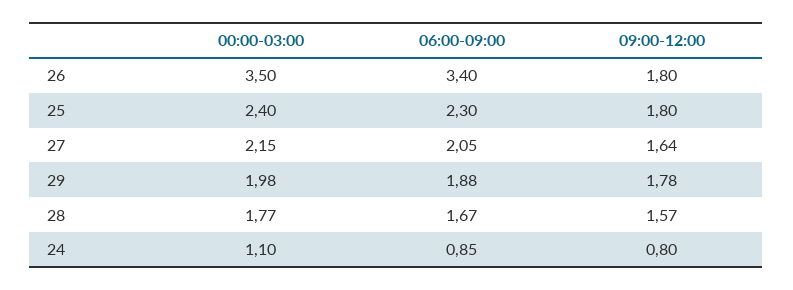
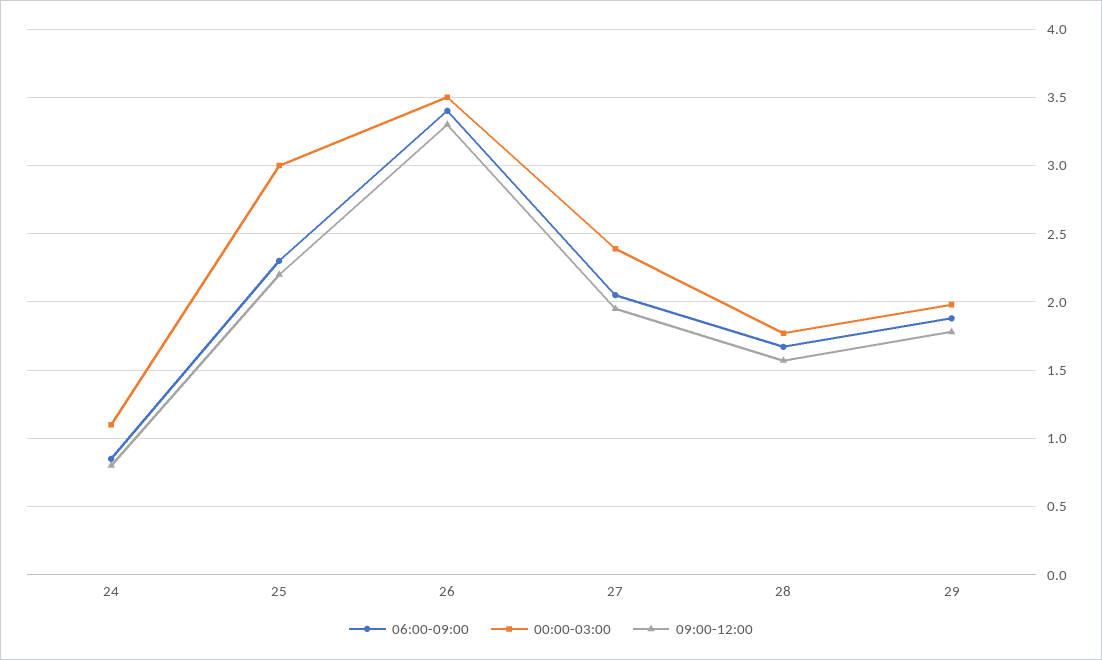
09:00-12:00, 26: 1.8 -> 3.3
00:00-03:00, 25: 2.4 -> 3
09:00-12:00, 25: 1.8 -> 2.2
00:00-03:00, 27: 2.15 -> 2.4
09:00-12:00, 27: 1.64 -> 1.95

